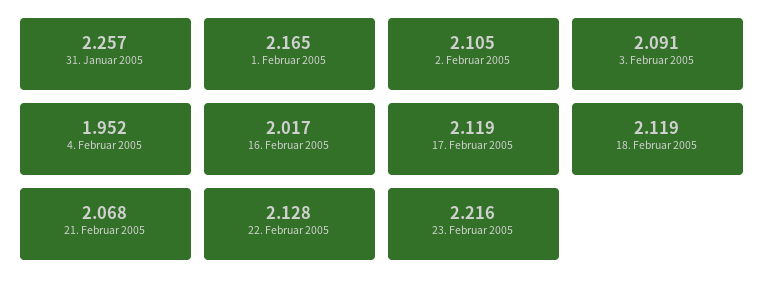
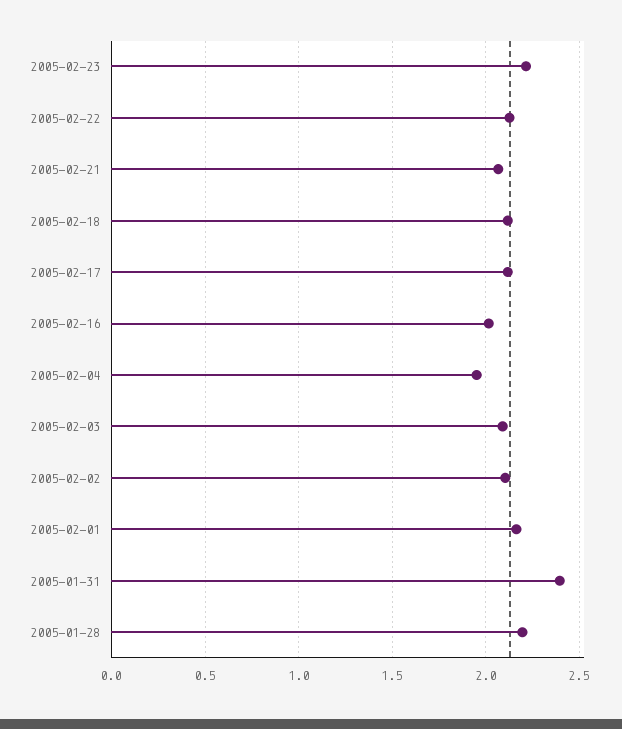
31. Januar 2005: 2.257 -> 2.4
2005-01-28: none -> 2.2

